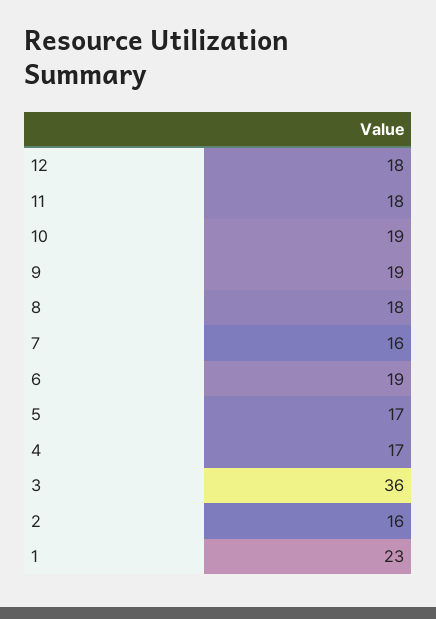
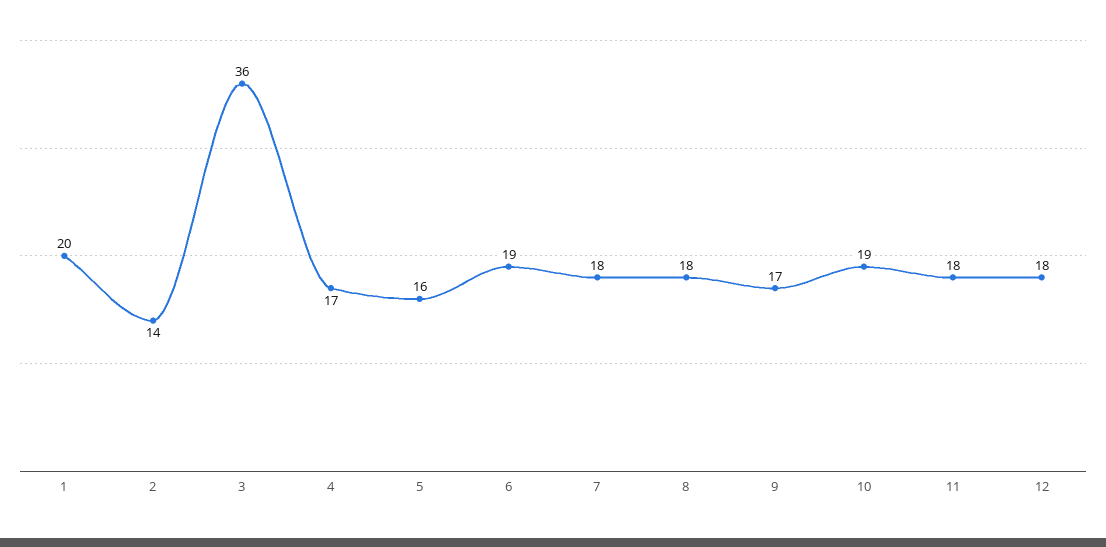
9: 19 -> 17
7: 16 -> 18
5: 17 -> 16
2: 16 -> 14
1: 23 -> 20

